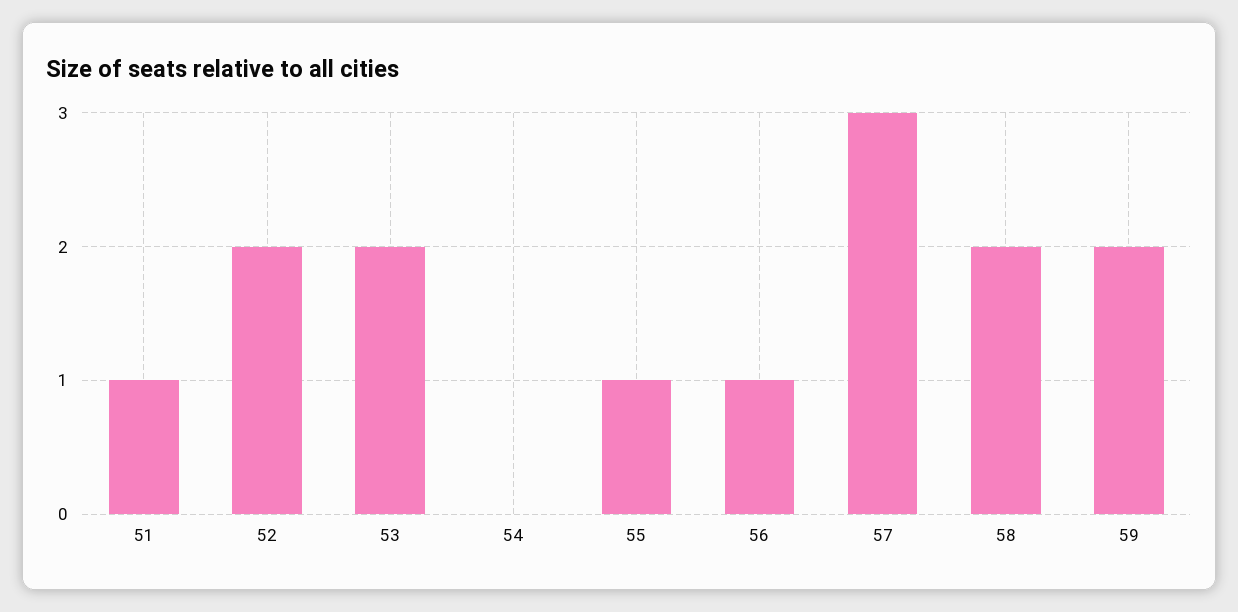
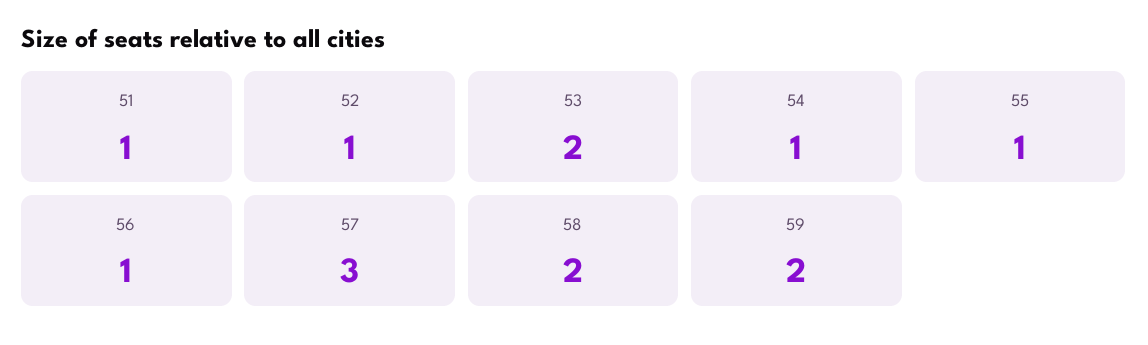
52: 2 -> 1
54: 0 -> 1

